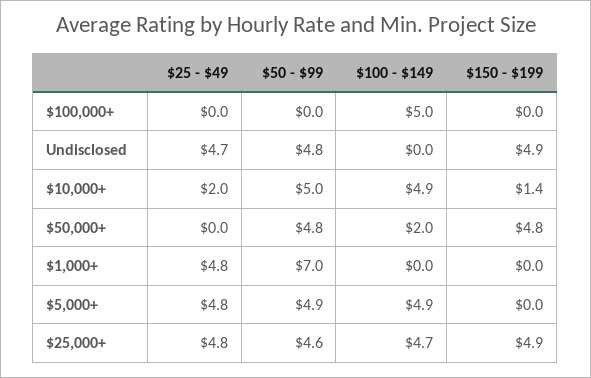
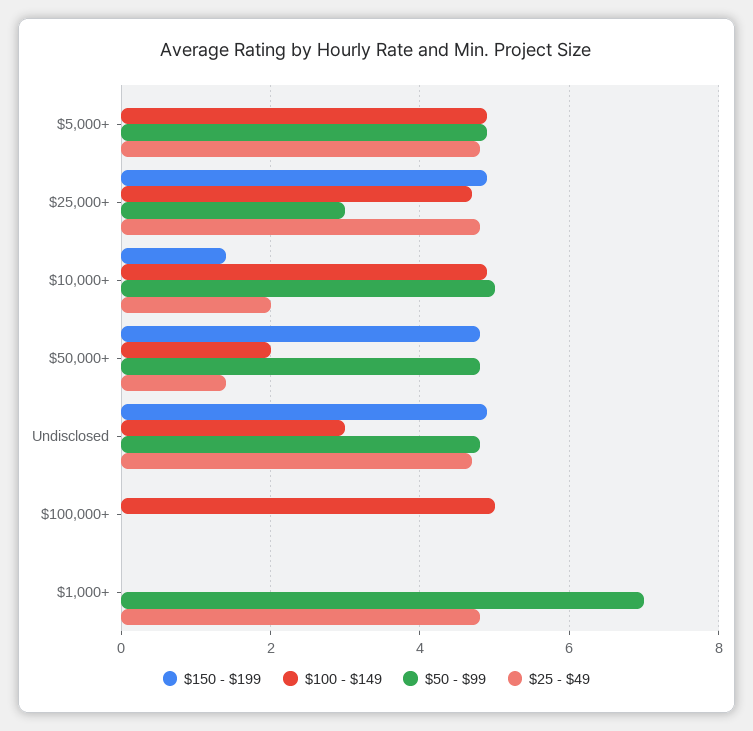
$100 - $149, Undisclosed: 0 -> 3
$25 - $49, $50,000+: 0 -> 1.5
$50 - $99, $25,000+: 4.6 -> 3

